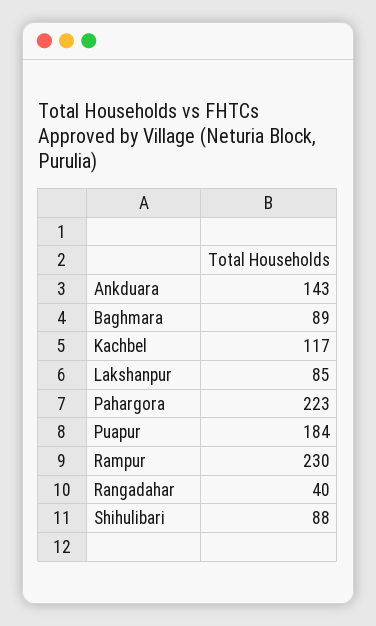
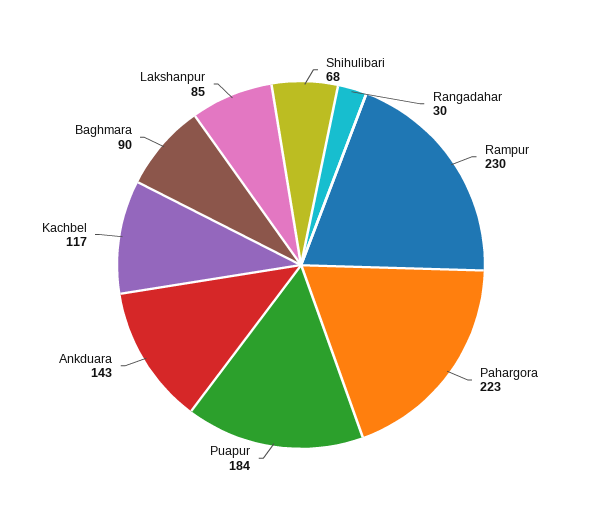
Baghmara: 89 -> 90
Rangadahar: 40 -> 30
Shihulibari: 88 -> 68

